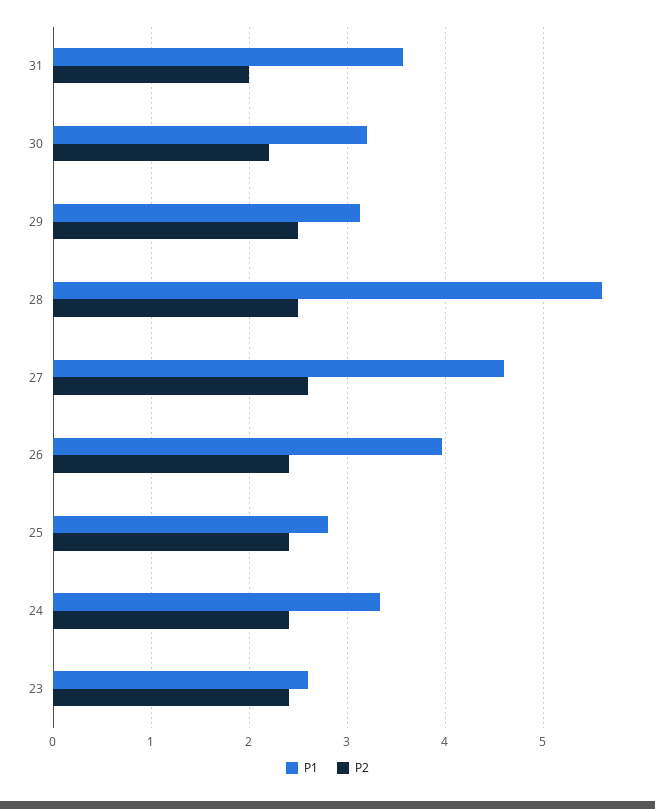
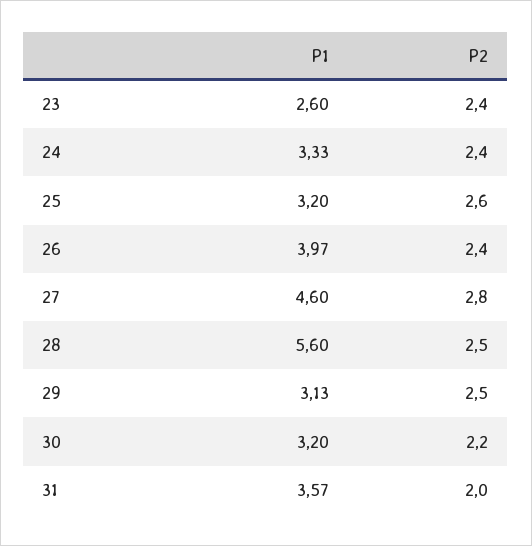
P2, 27: 2.6 -> 2.8
P1, 25: 2.8 -> 3.2
P2, 25: 2.4 -> 2.6

